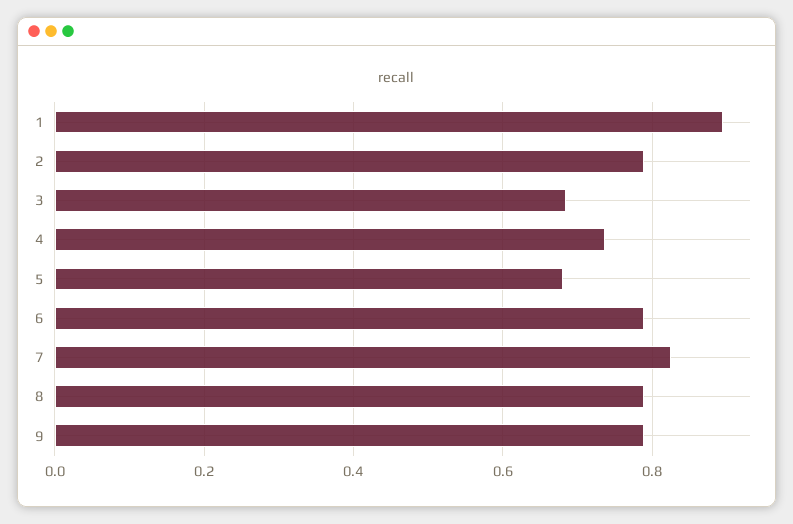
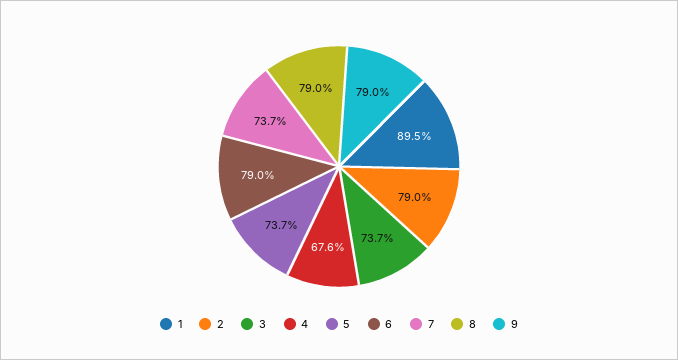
3: 0.68 -> 0.737
4: 0.74 -> 0.676
5: 0.68 -> 0.737
7: 0.82 -> 0.737

